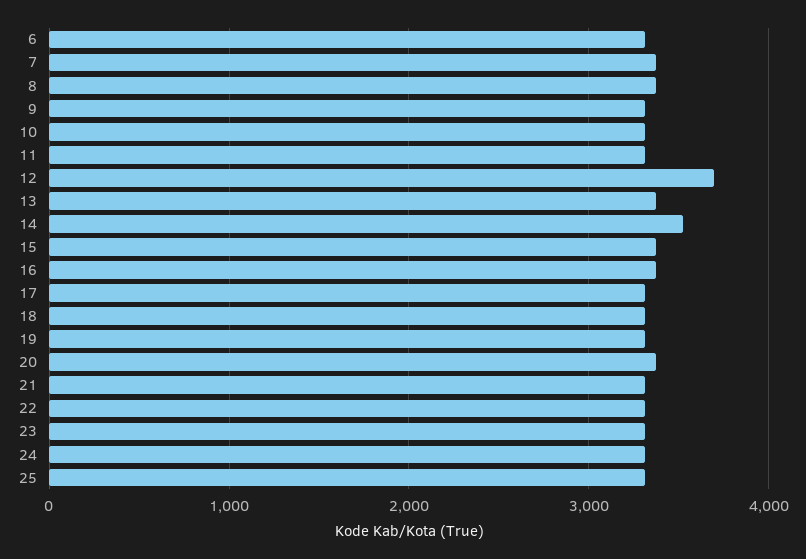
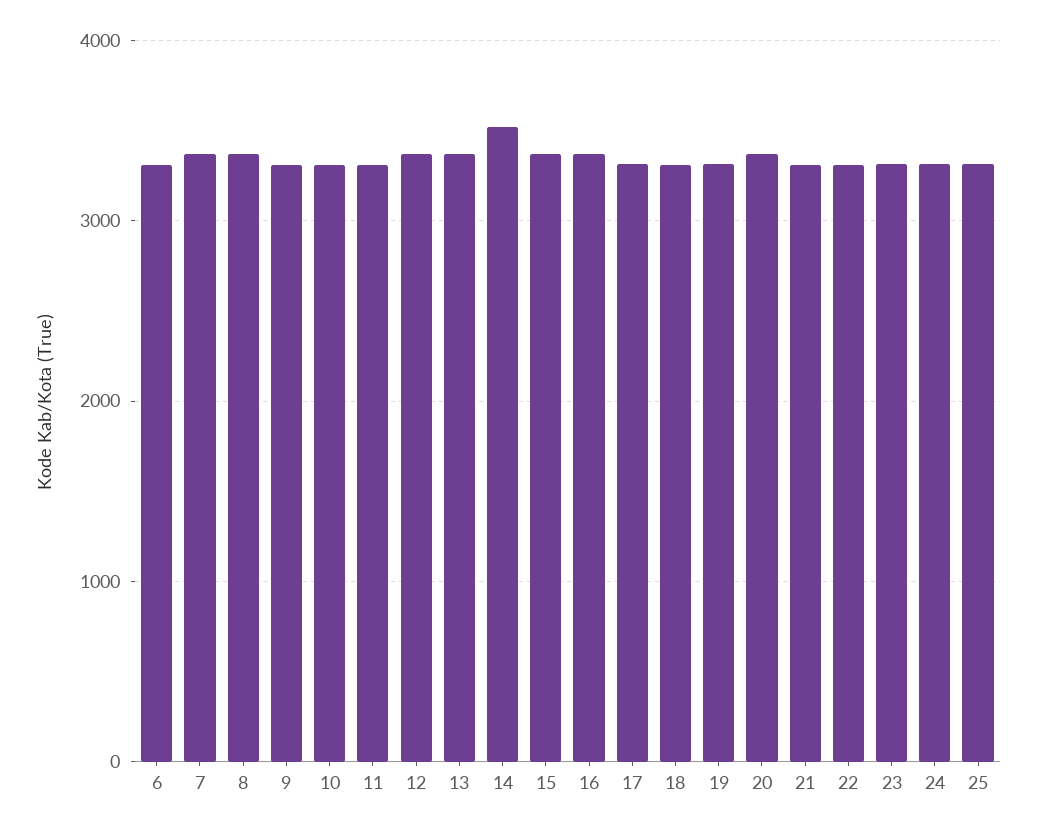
12: 3700 -> 3400

